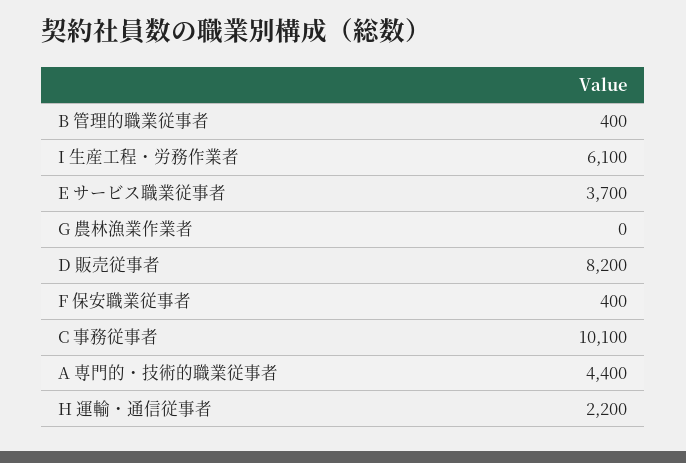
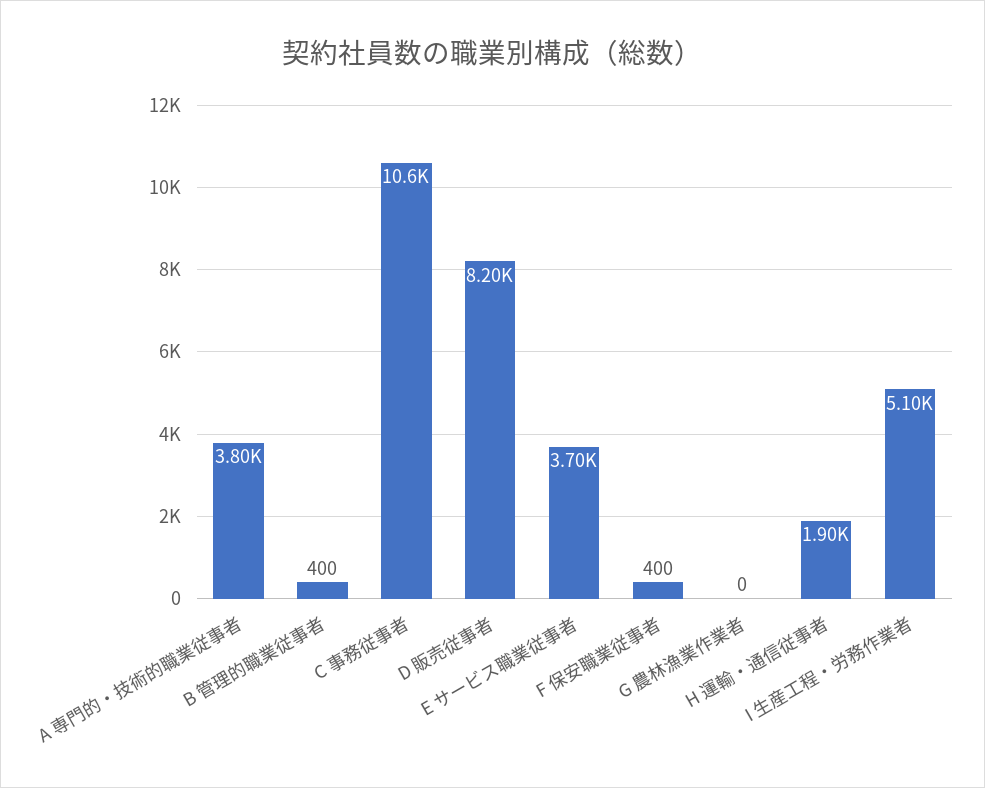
I 生産工程・労務作業者: 6100 -> 5100
C 事務従事者: 10100 -> 10600
A 専門的・技術的職業従事者: 4400 -> 3800
H 運輸・通信従事者: 2200 -> 1900

